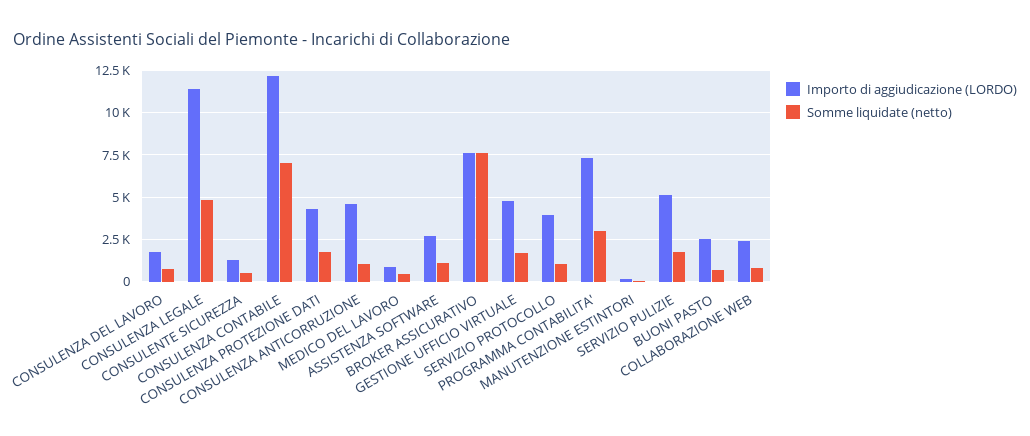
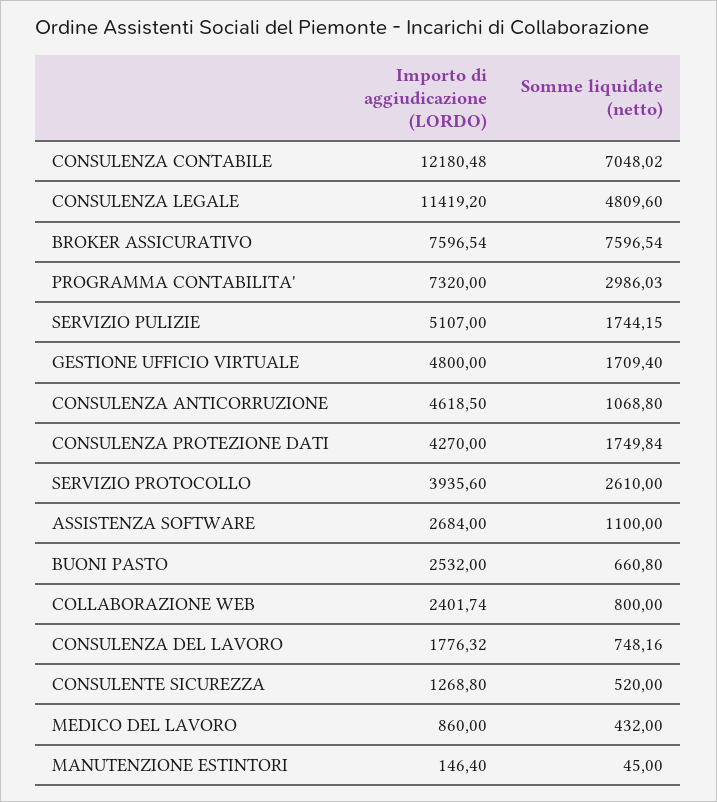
Somme liquidate (netto), SERVIZIO PROTOCOLLO: 1000 -> 2610

